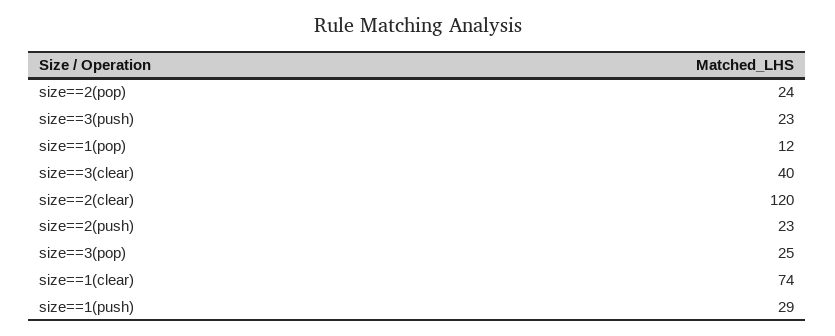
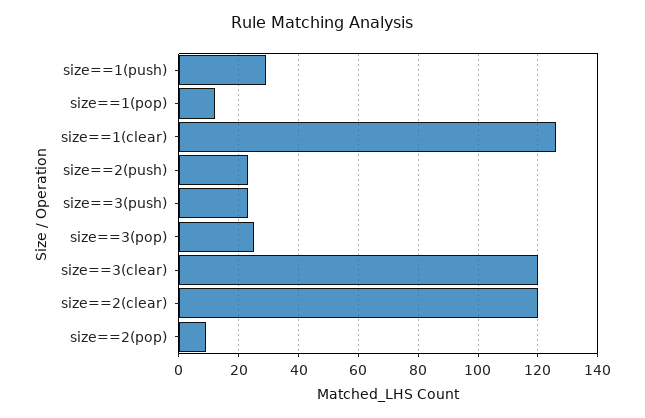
size==2(pop): 24 -> 10
size==3(clear): 40 -> 120
size==1(clear): 74 -> 125

